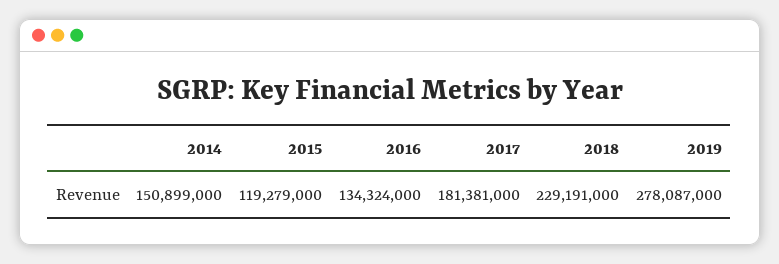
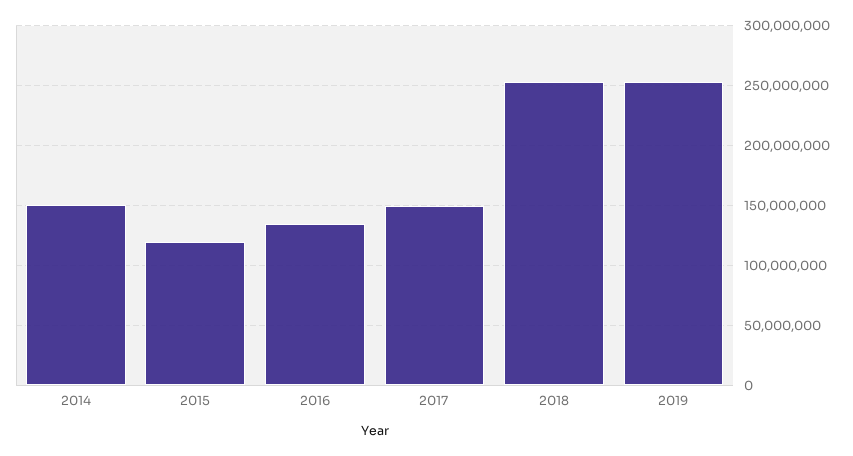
2017: 181381000 -> 150000000
2018: 229191000 -> 250000000
2019: 278087000 -> 250000000

